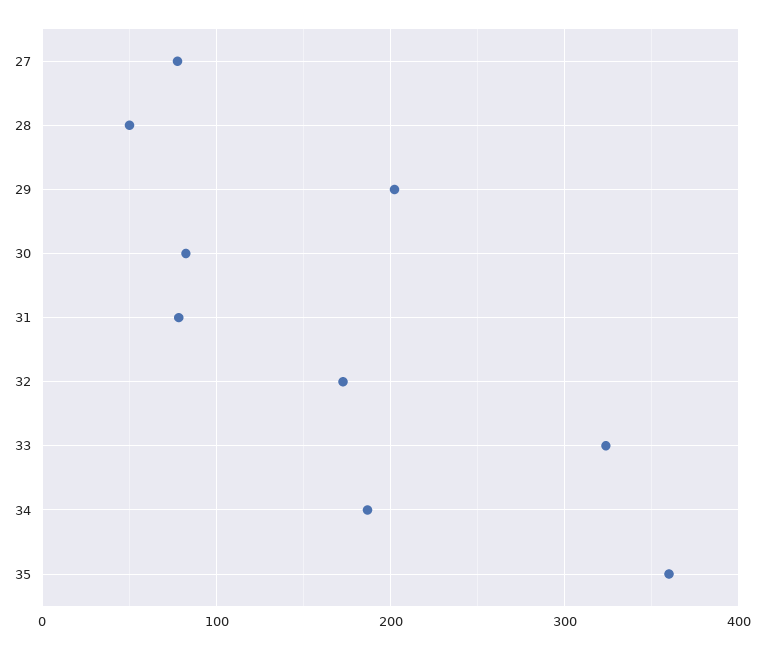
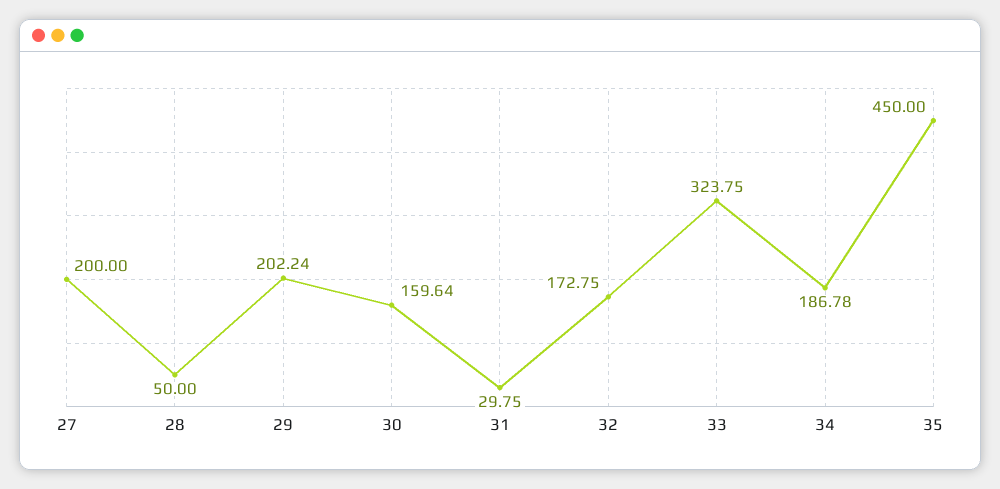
27: 80 -> 200
30: 80 -> 159.64
31: 80 -> 29.75
35: 360 -> 450

